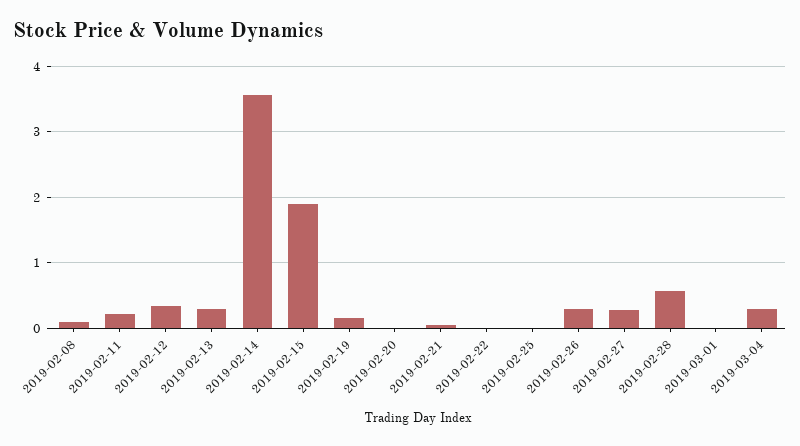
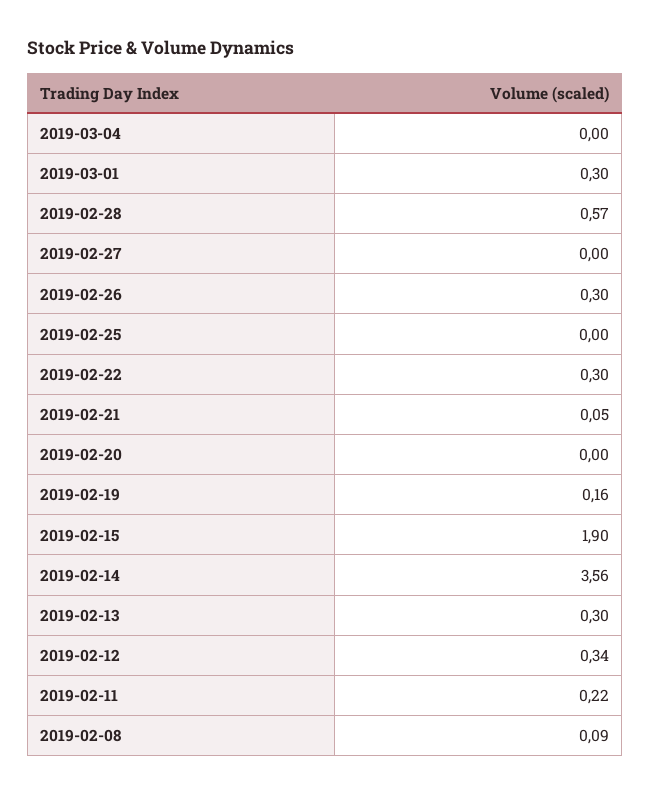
2019-02-22: 0 -> 0.3
2019-02-27: 0.3 -> 0
2019-03-01: 0 -> 0.3
2019-03-04: 0.3 -> 0

